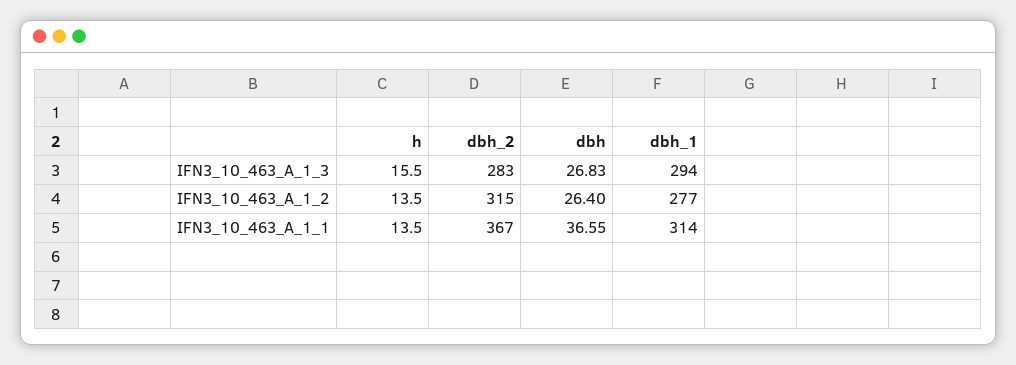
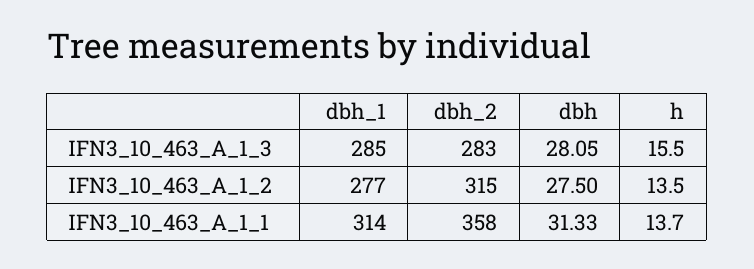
dbh, IFN3_10_463_A_1_3: 26.83 -> 28.05
dbh_1, IFN3_10_463_A_1_3: 294 -> 285
dbh, IFN3_10_463_A_1_2: 26.4 -> 27.5
h, IFN3_10_463_A_1_1: 13.5 -> 13.7
dbh_2, IFN3_10_463_A_1_1: 367 -> 358
dbh, IFN3_10_463_A_1_1: 36.55 -> 31.33

